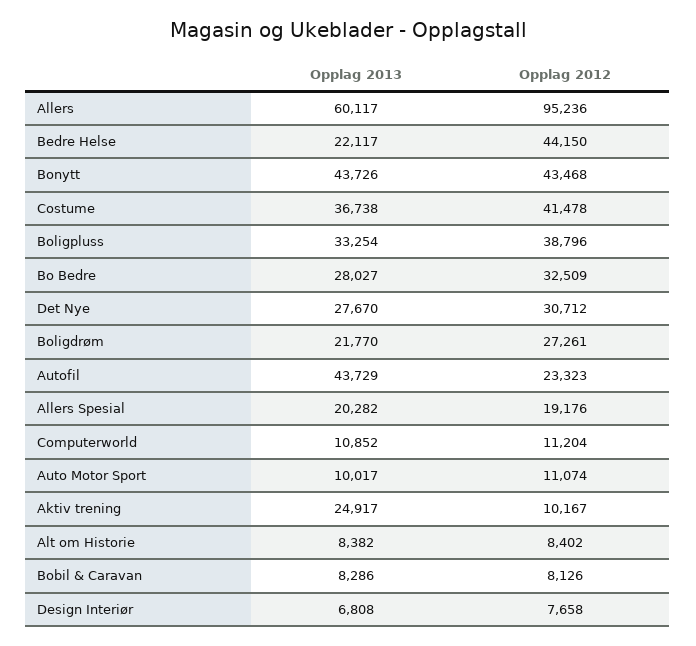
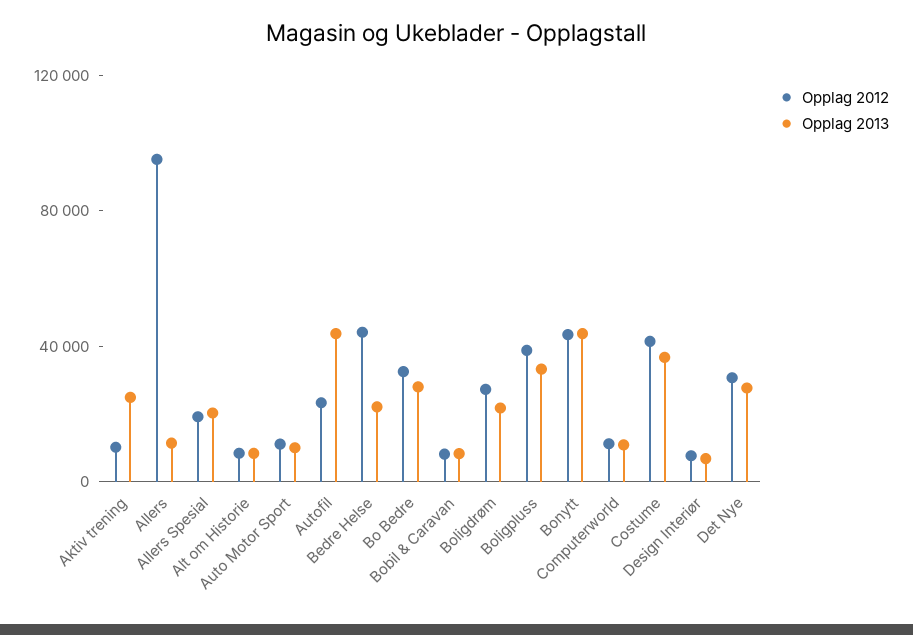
Opplag 2013, Allers: 60117 -> 10000

